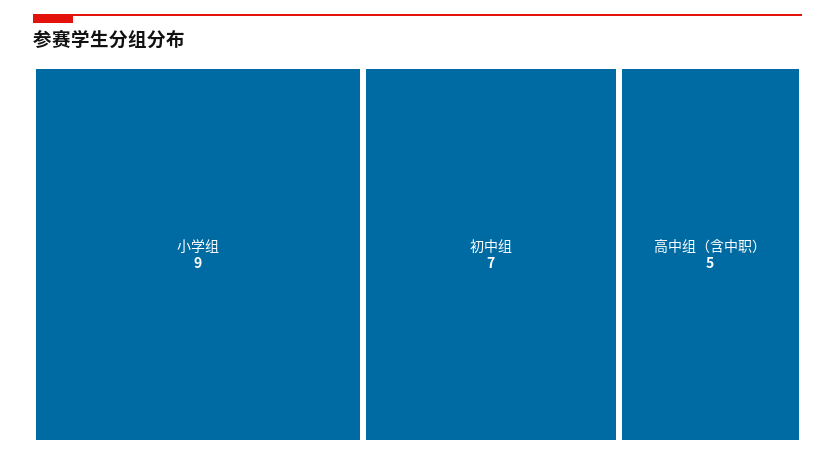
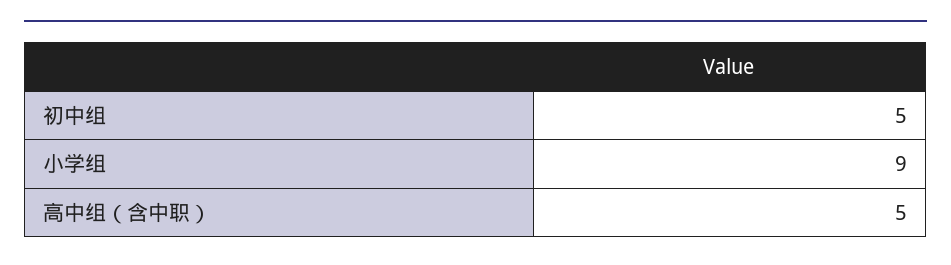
初中组: 7 -> 5

